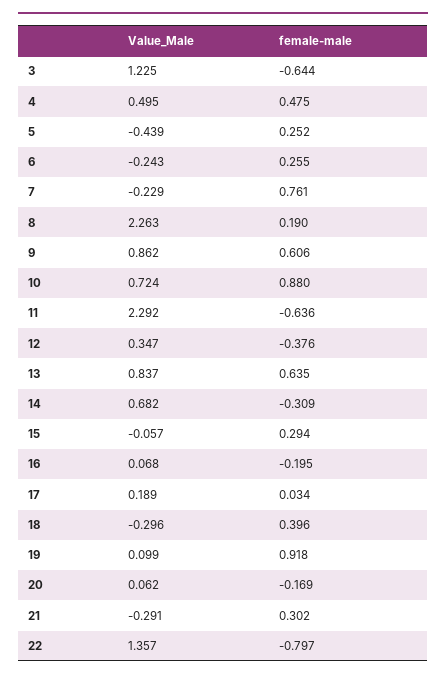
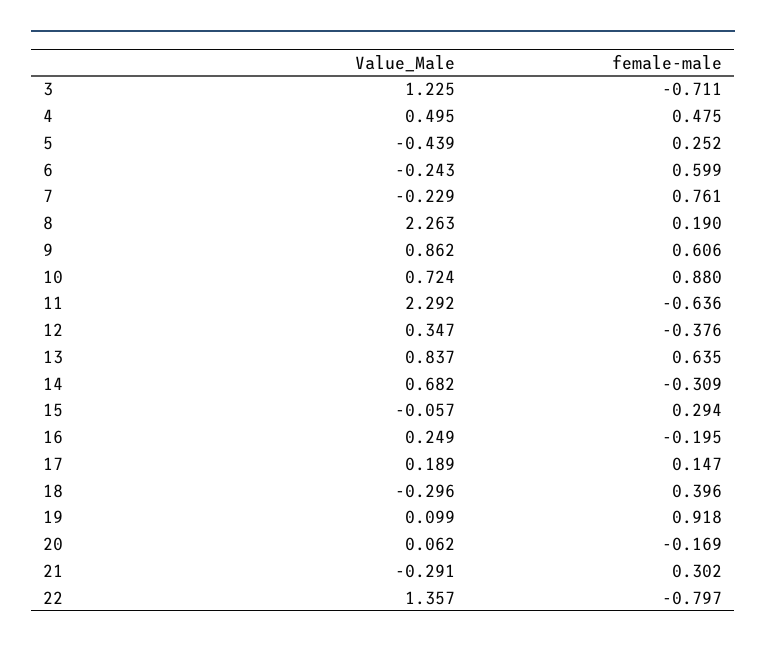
female-male, 3: -0.644 -> -0.711
female-male, 6: 0.255 -> 0.599
Value_Male, 16: 0.068 -> 0.249
female-male, 17: 0.034 -> 0.147

